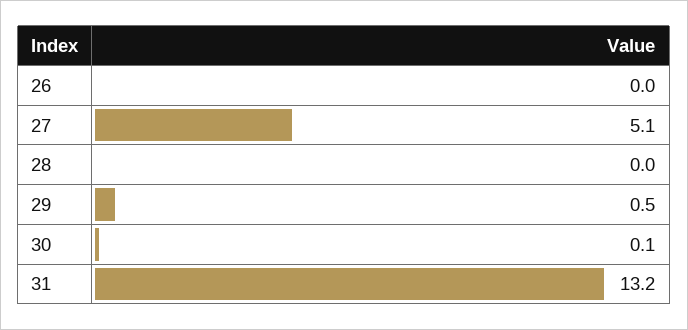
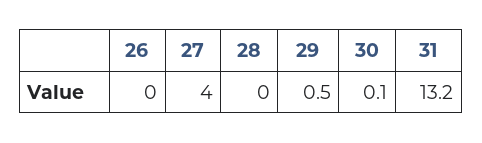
27: 5.1 -> 4

